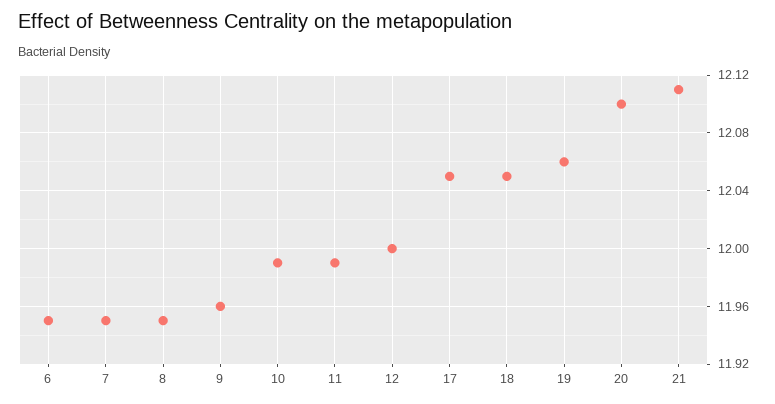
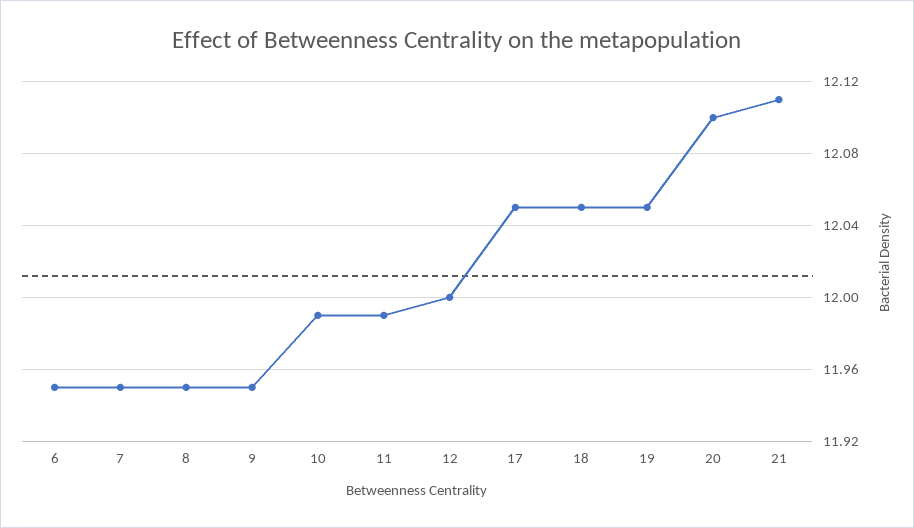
9: 11.96 -> 11.95
19: 12.06 -> 12.05

